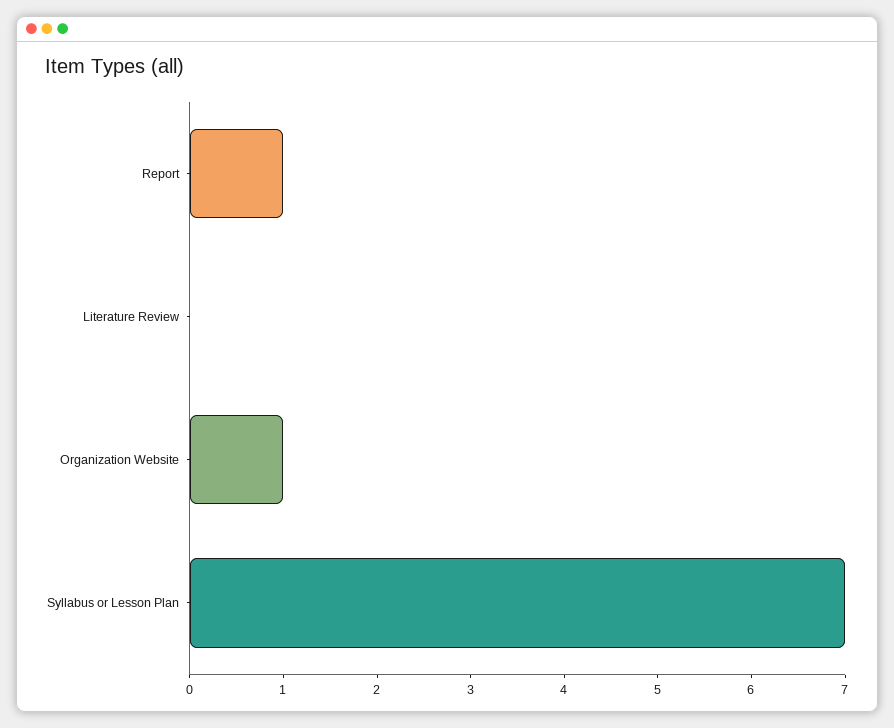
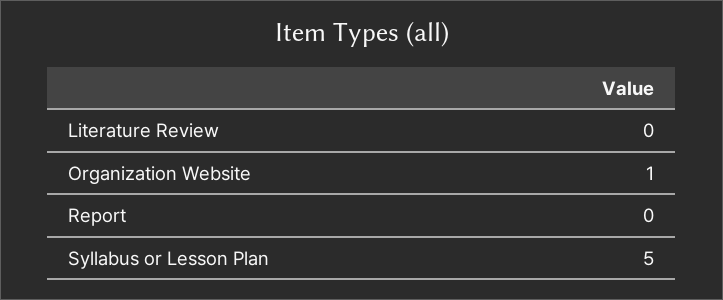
Report: 1 -> 0
Syllabus or Lesson Plan: 7 -> 5

